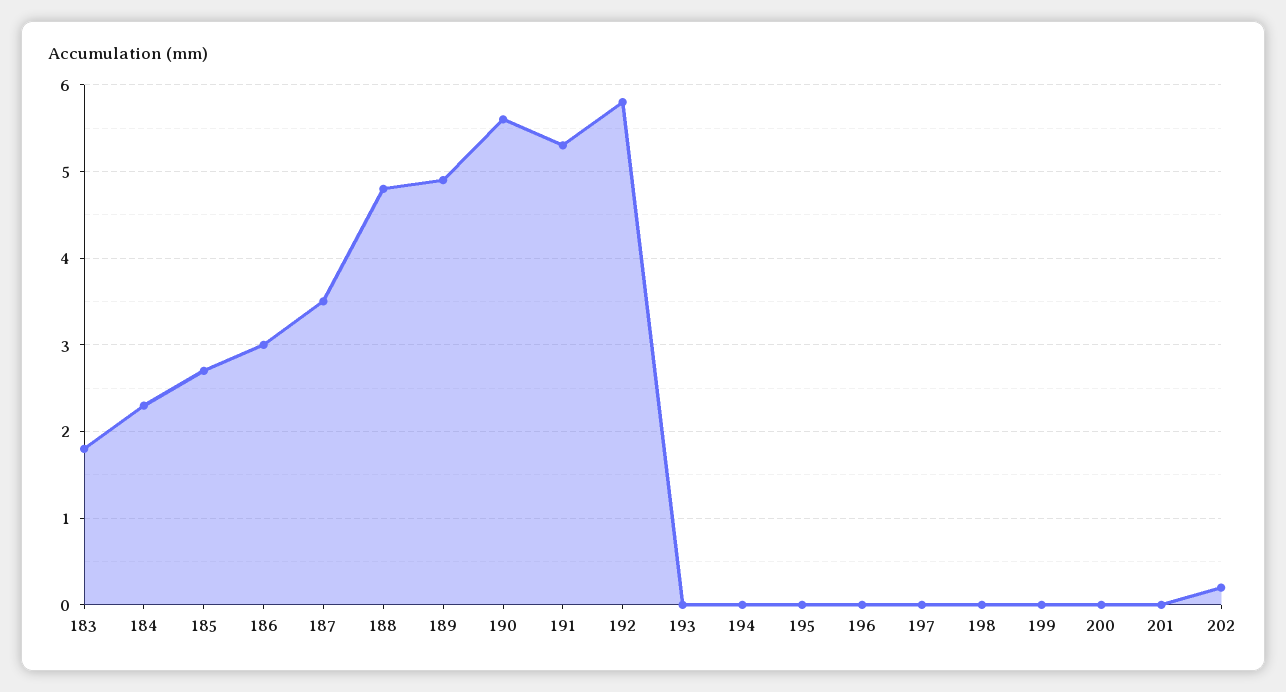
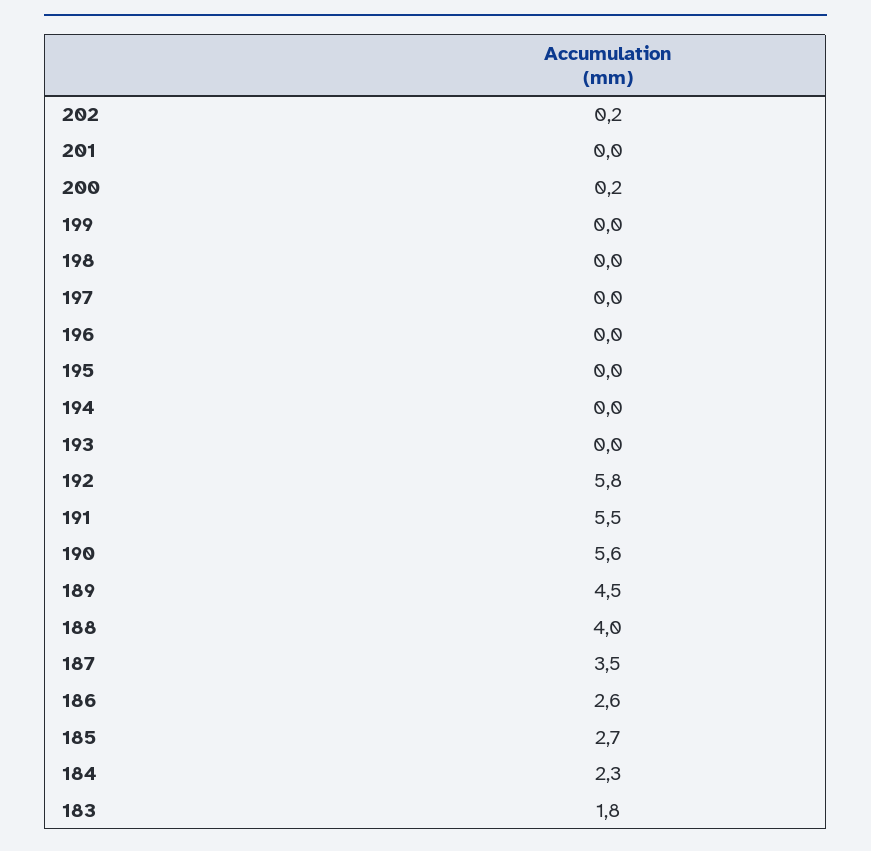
186: 3 -> 2.6
188: 4.8 -> 4
189: 4.9 -> 4.5
191: 5.3 -> 5.5
200: 0 -> 0.2

